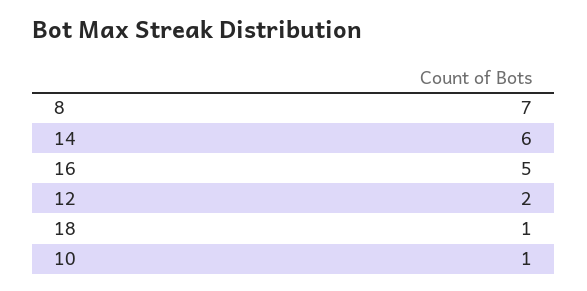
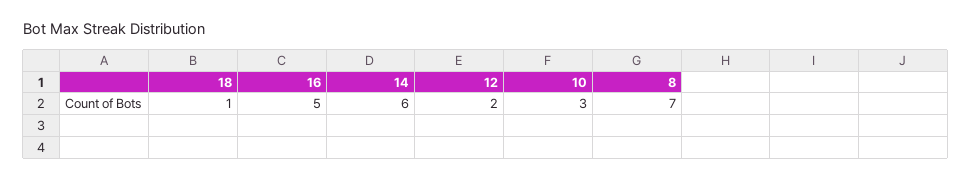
10: 1 -> 3

